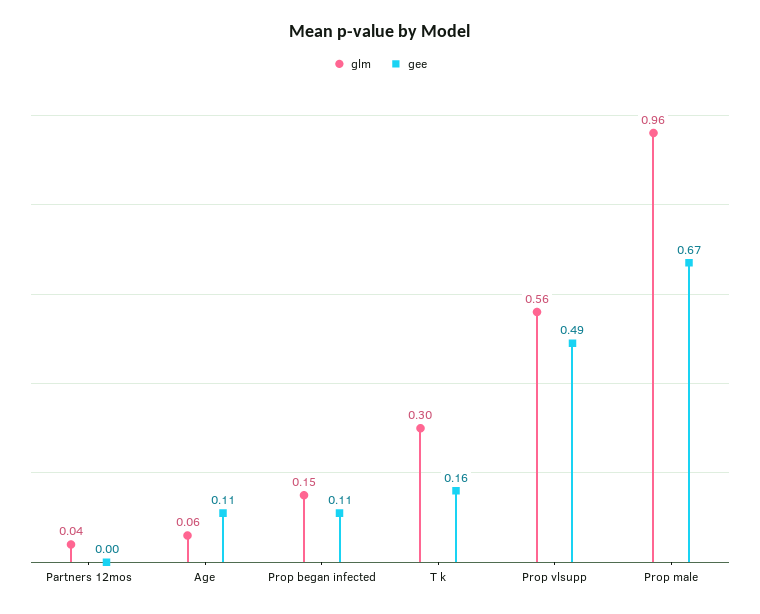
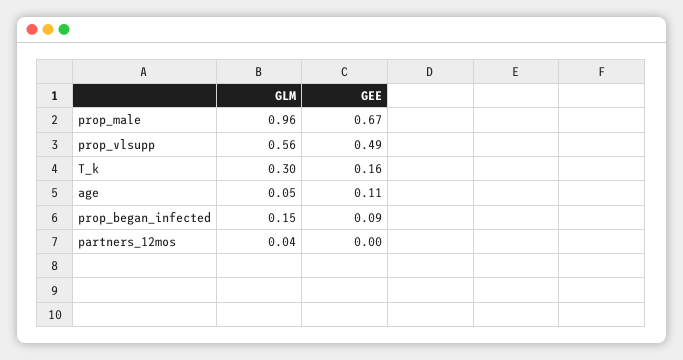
glm, Age: 0.06 -> 0.05
gee, Prop began infected: 0.11 -> 0.09

